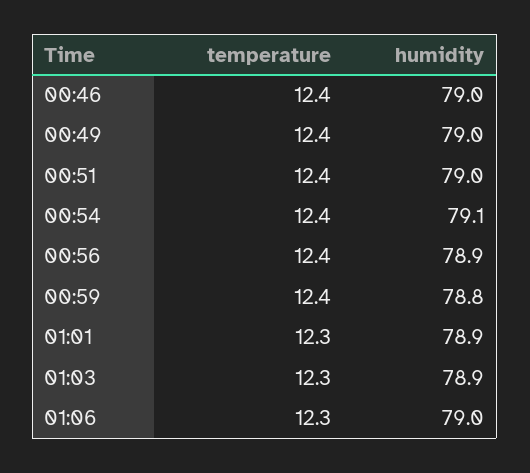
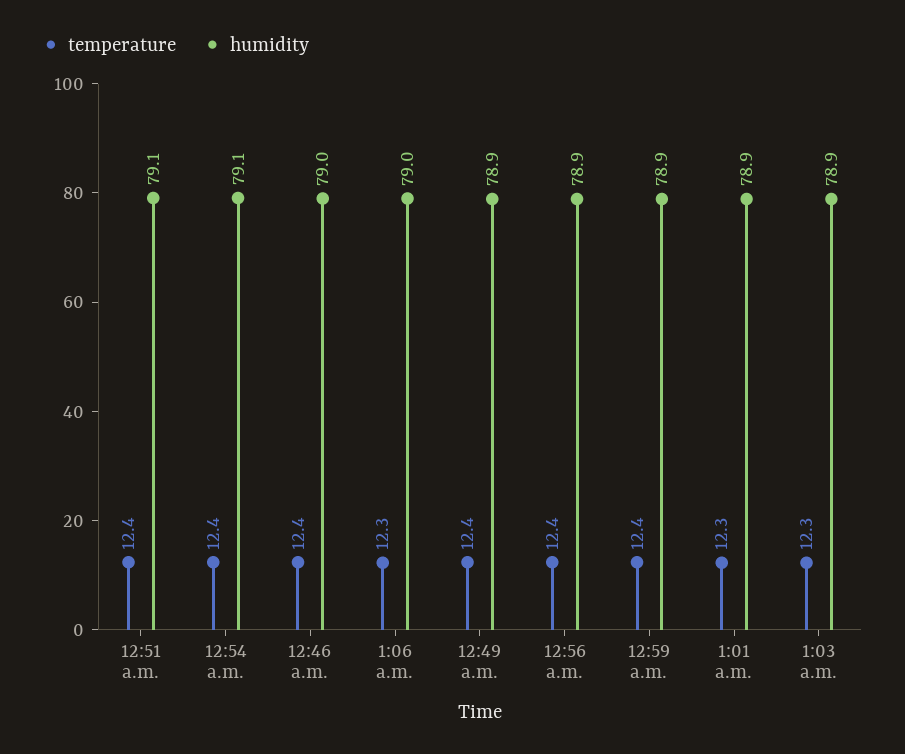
humidity, 00:49: 79 -> 78.9
humidity, 00:51: 79 -> 79.1
humidity, 00:59: 78.8 -> 78.9

